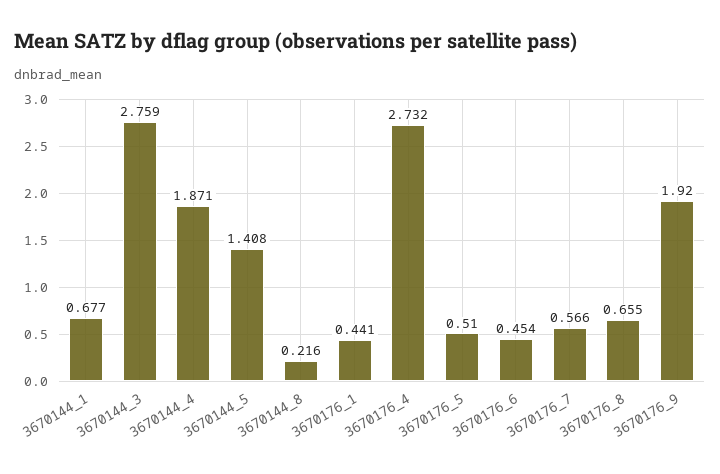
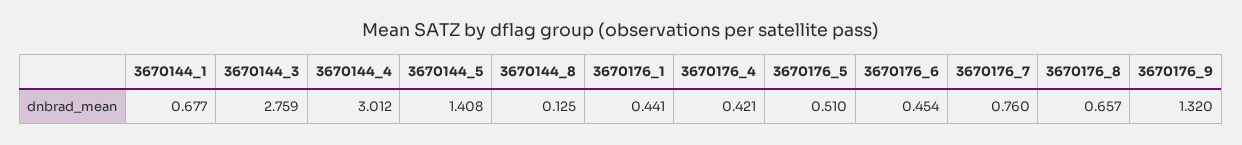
3670144_4: 1.871 -> 3.012
3670144_8: 0.216 -> 0.125
3670176_4: 2.732 -> 0.421
3670176_7: 0.566 -> 0.76
3670176_8: 0.655 -> 0.657
3670176_9: 1.92 -> 1.32

